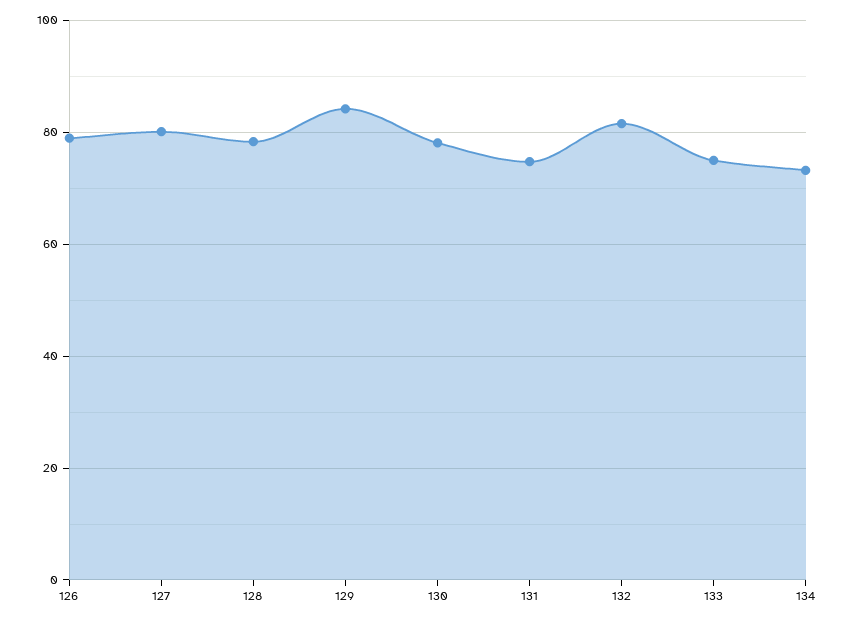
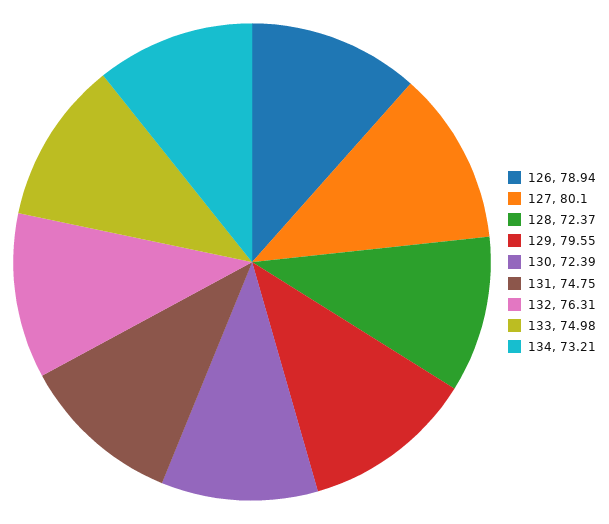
128: 78 -> 72.37
129: 84 -> 79.55
130: 78 -> 72.39
132: 82 -> 76.31

